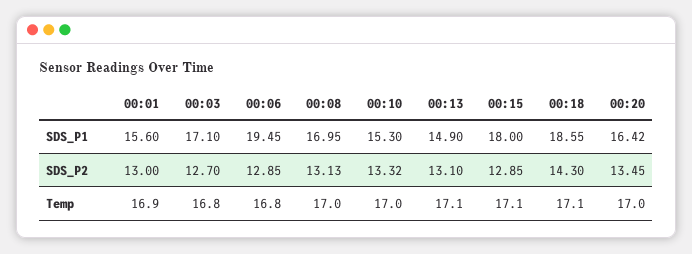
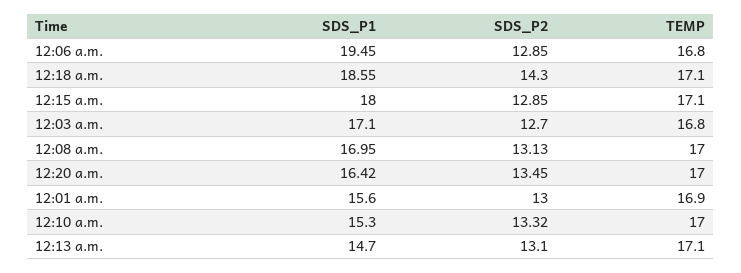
00:13, SDS_P1: 14.9 -> 14.7

